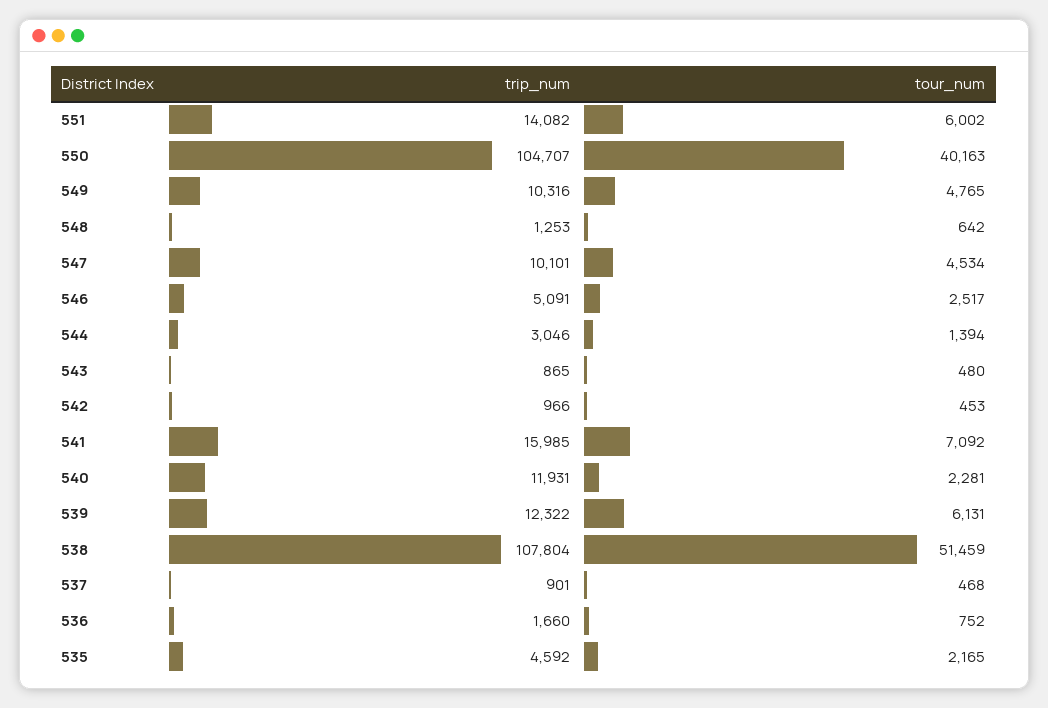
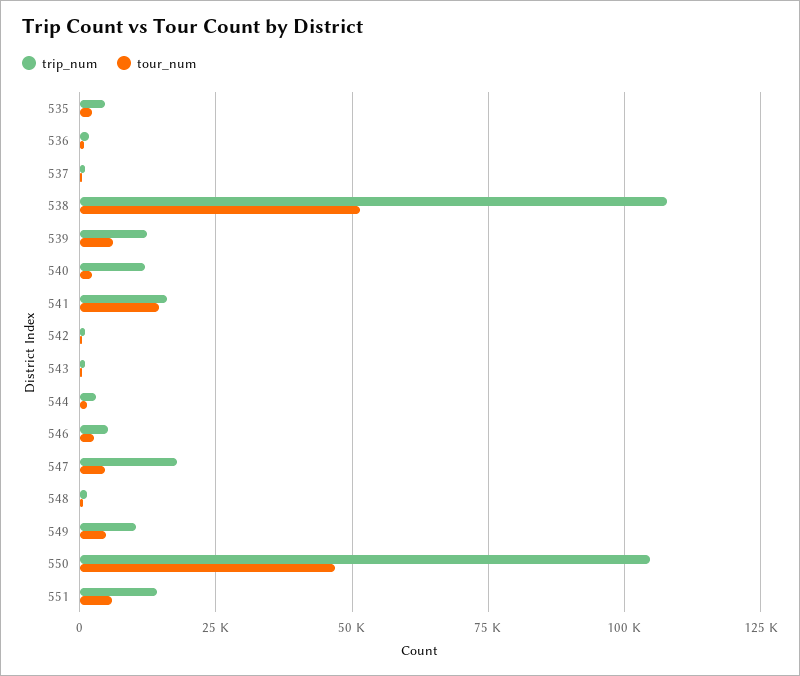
tour_num, 550: 40163 -> 47500
trip_num, 547: 10101 -> 17500
tour_num, 541: 7092 -> 15000

